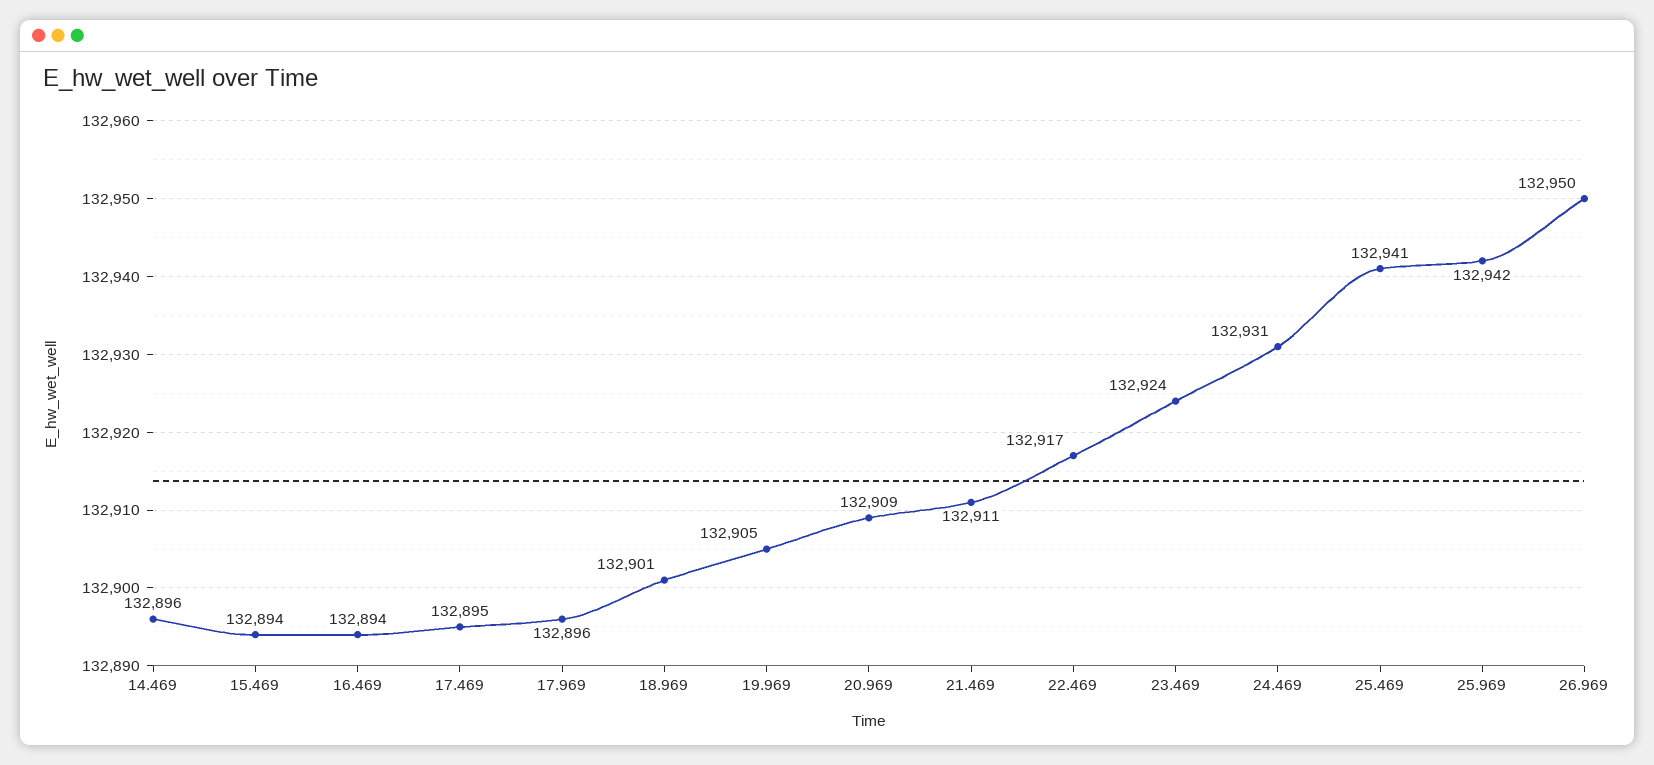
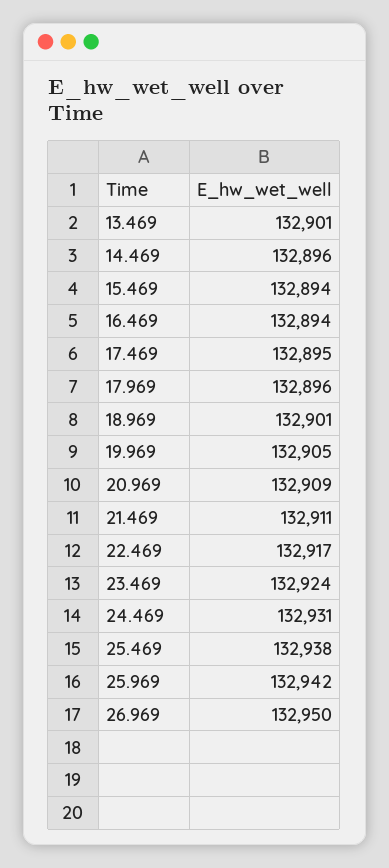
25.469: 132941 -> 132938
13.469: none -> 132901

